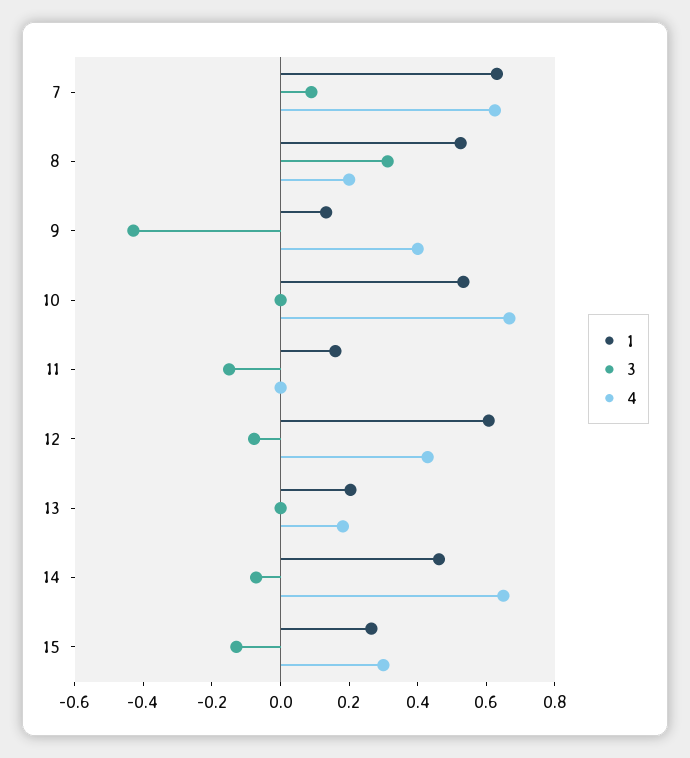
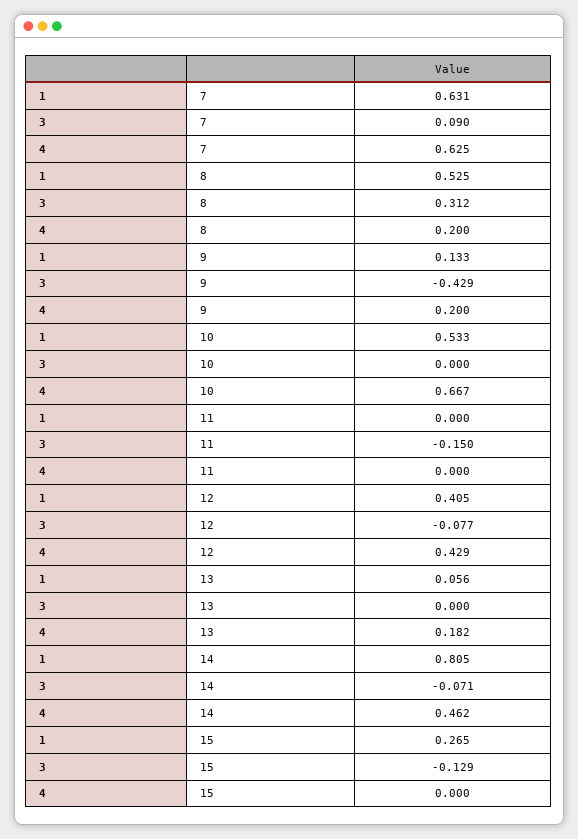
4, 9: 0.4 -> 0.2
1, 11: 0.15 -> 0
1, 12: 0.6 -> 0.405
1, 13: 0.2 -> 0.056
1, 14: 0.45 -> 0.805
4, 14: 0.65 -> 0.462
4, 15: 0.3 -> 0

